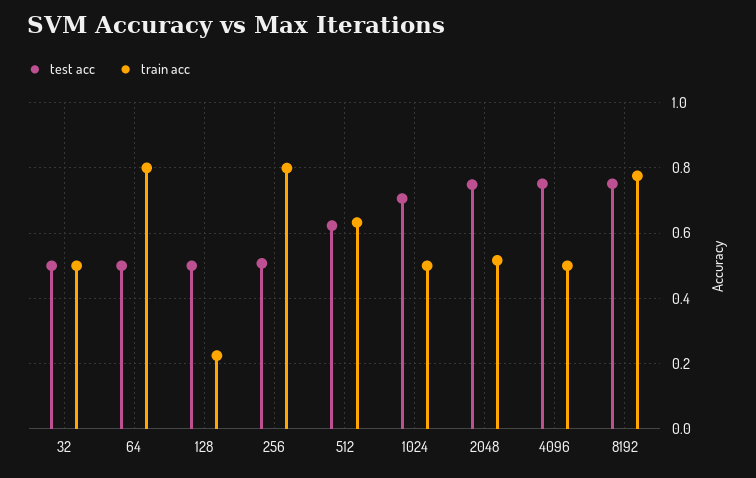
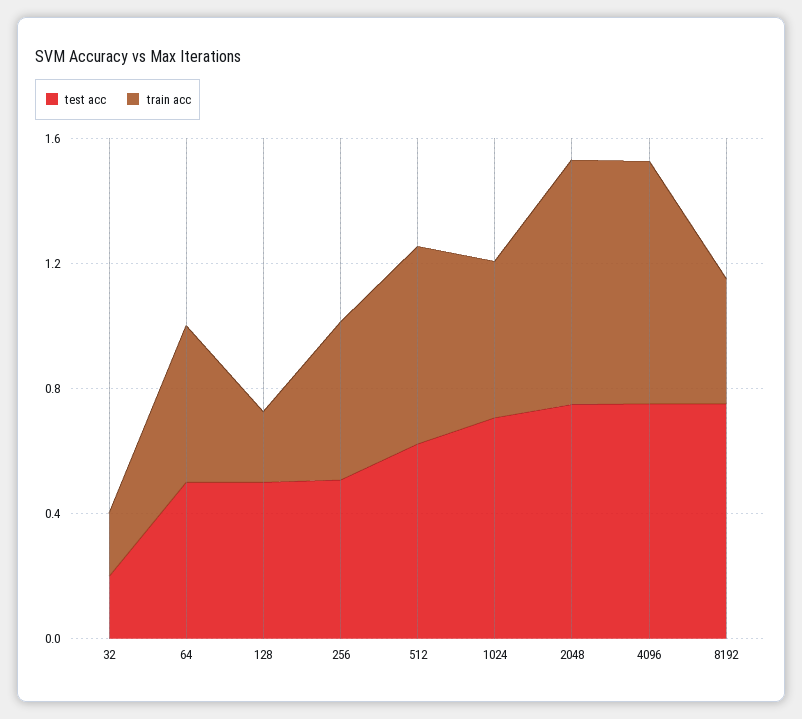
test acc, 32: 0.5 -> 0.2
train acc, 32: 0.5 -> 0.2
train acc, 64: 0.8 -> 0.5
train acc, 256: 0.8 -> 0.5
train acc, 2048: 0.52 -> 0.8
train acc, 4096: 0.5 -> 0.8
train acc, 8192: 0.78 -> 0.4

